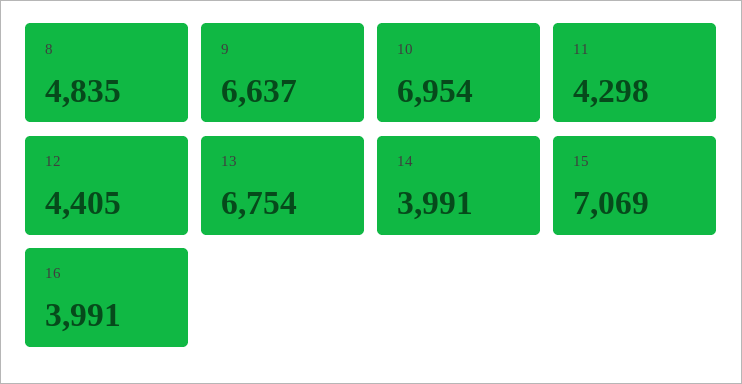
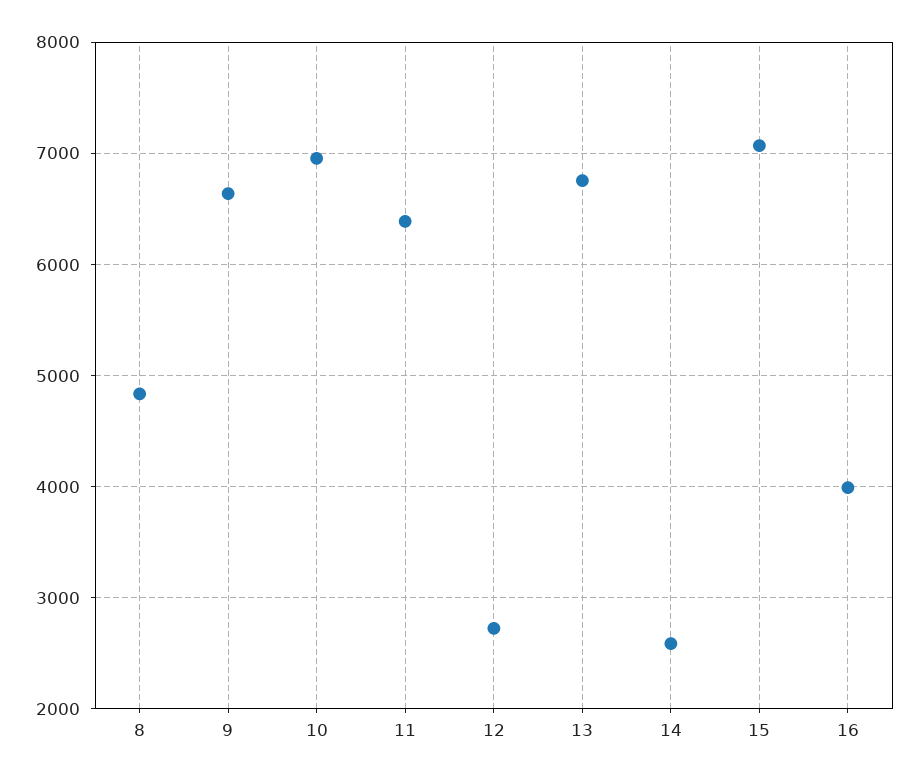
11: 4298 -> 6400
12: 4405 -> 2700
14: 3991 -> 2600

